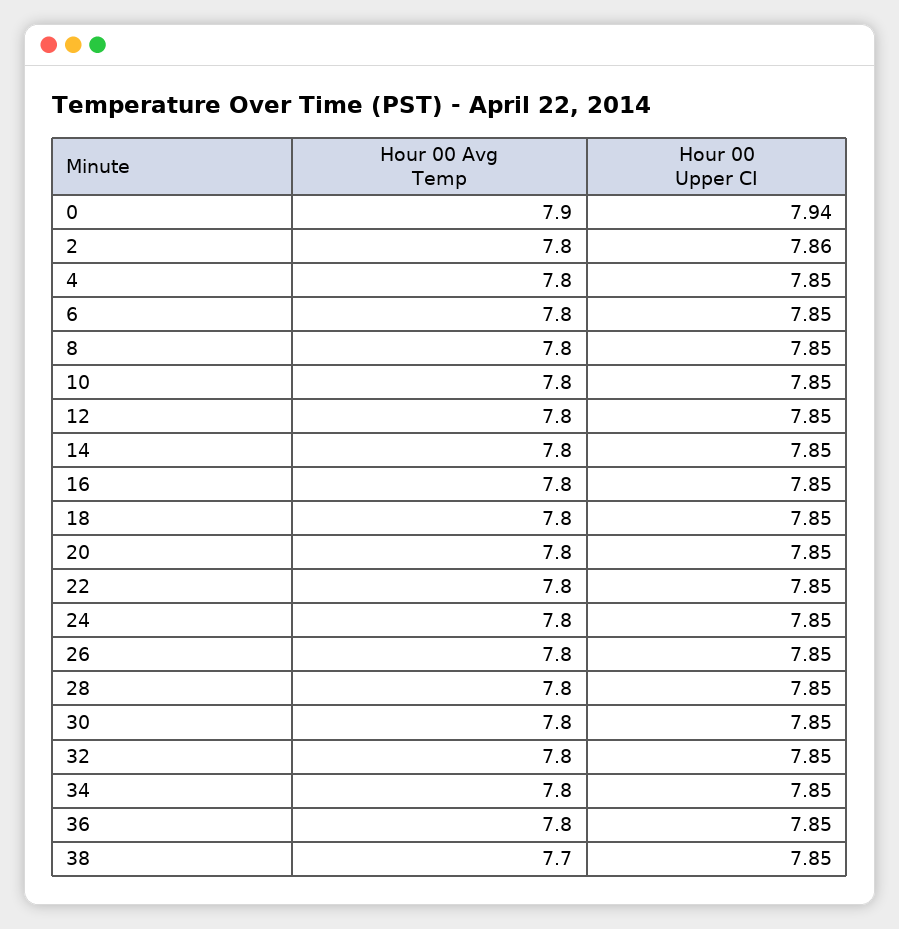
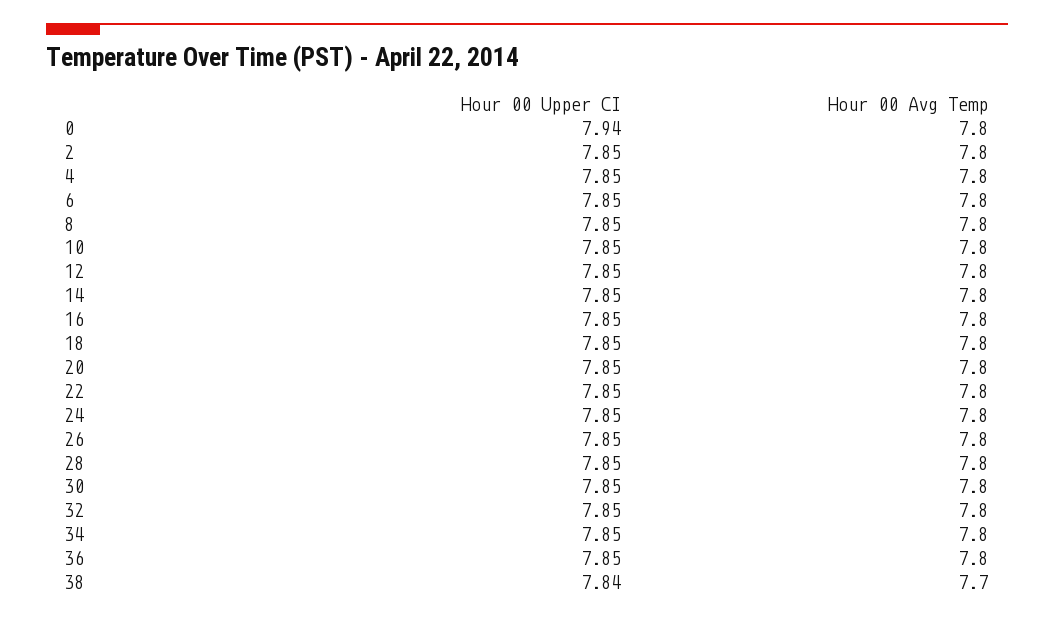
Hour 00 Avg Temp, 0: 7.9 -> 7.8
Hour 00 Upper CI, 2: 7.86 -> 7.85
Hour 00 Upper CI, 38: 7.85 -> 7.84

